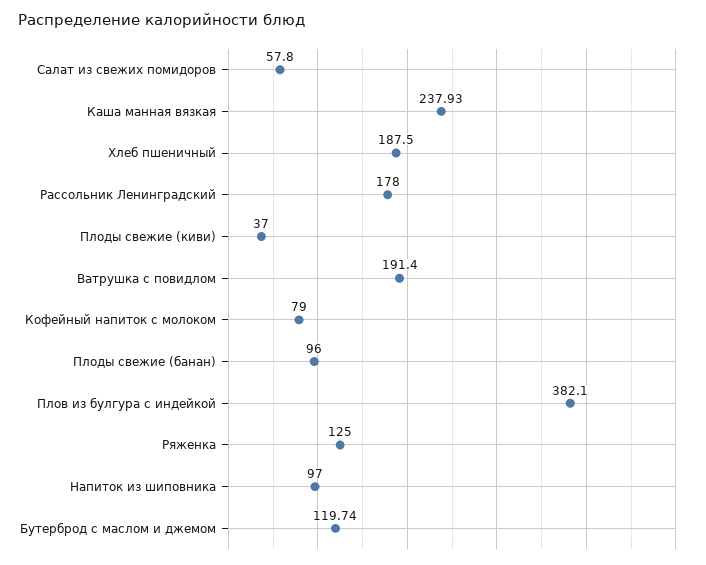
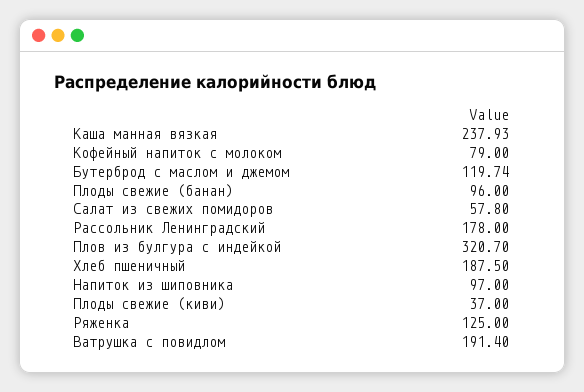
Плов из булгура с индейкой: 382.1 -> 320.7

